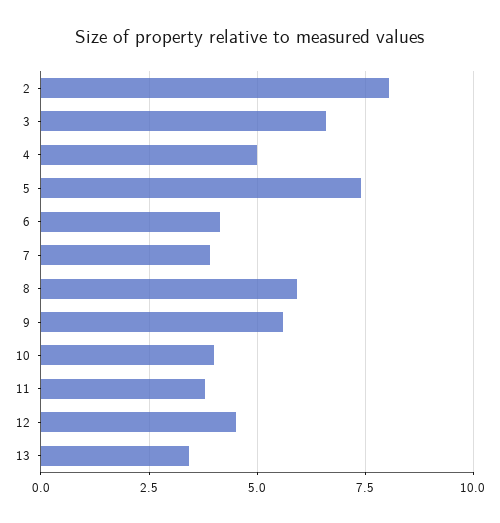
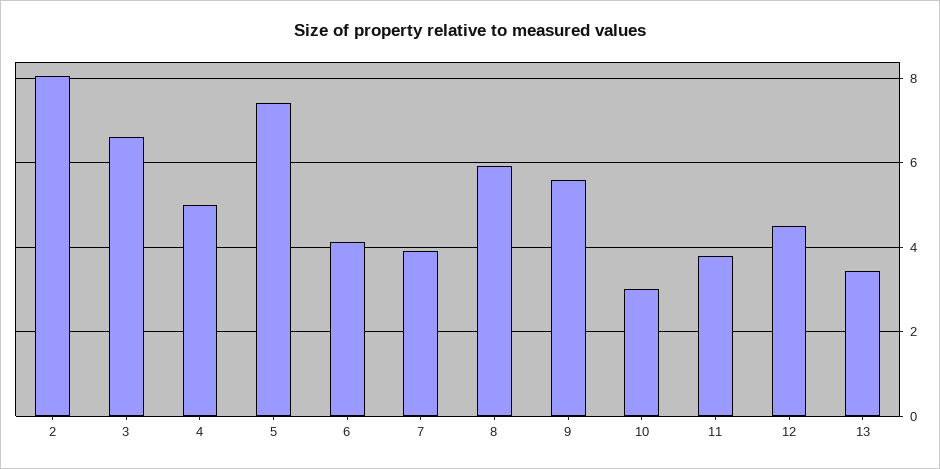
10: 4 -> 3

